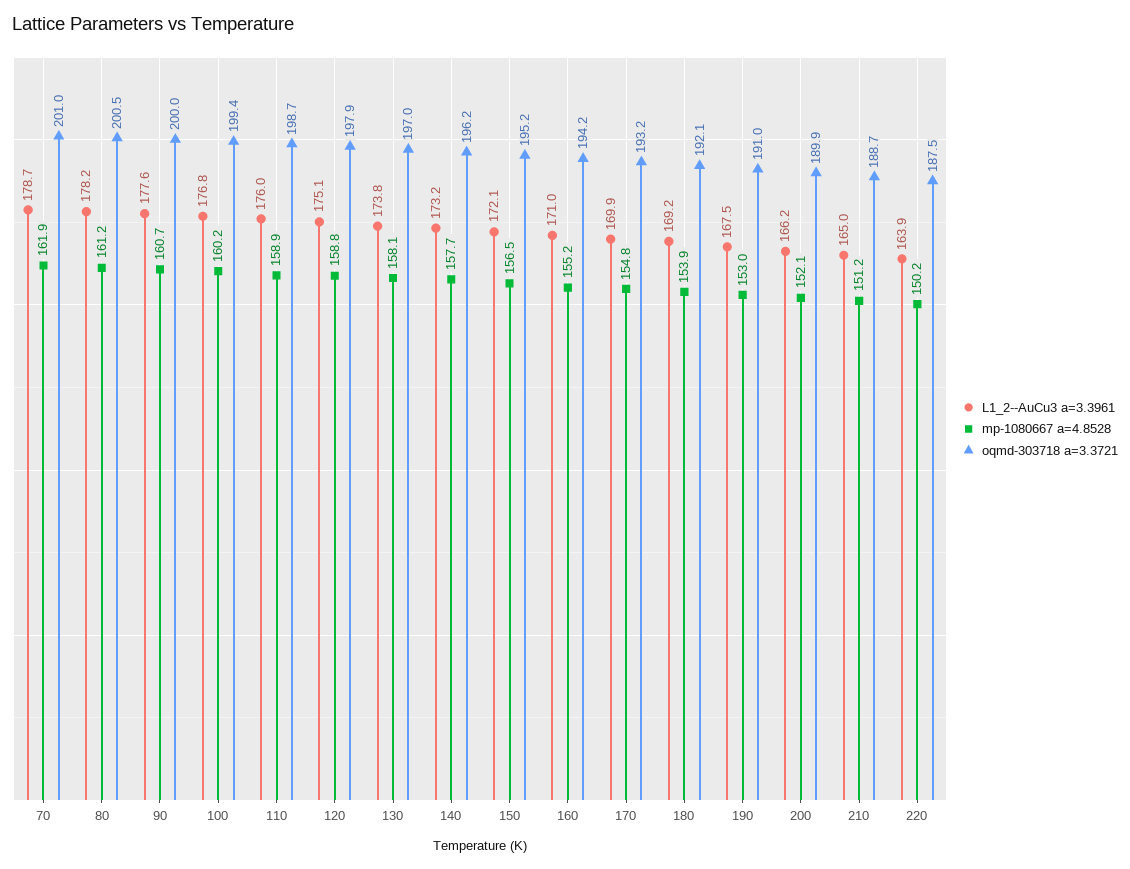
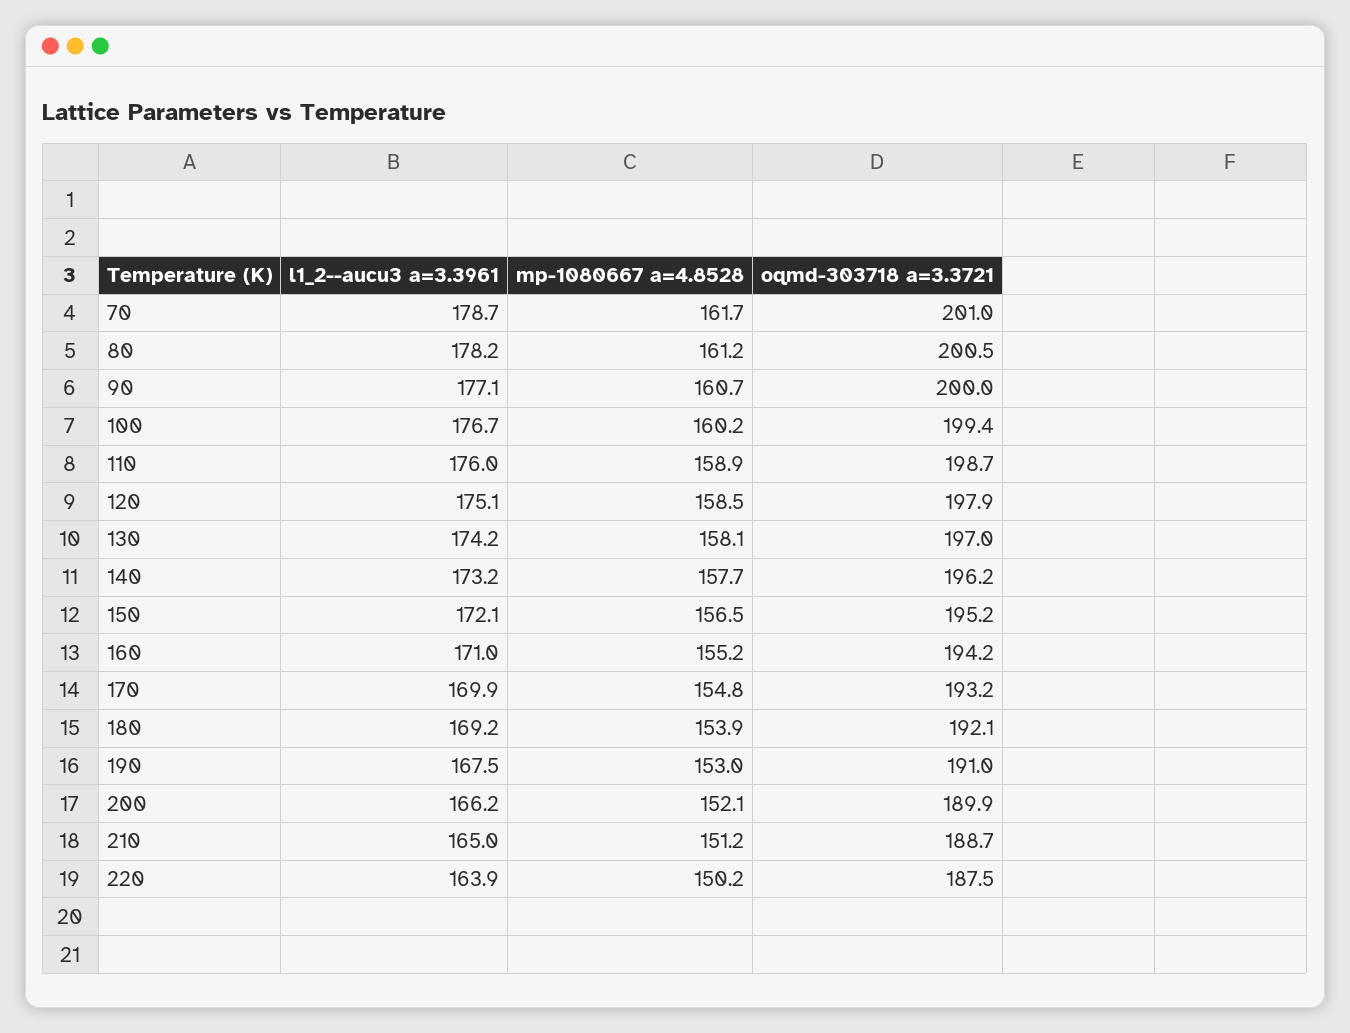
mp-1080667 a=4.8528, 70: 161.9 -> 161.7
L1_2--AuCu3 a=3.3961, 90: 177.6 -> 177.1
L1_2--AuCu3 a=3.3961, 100: 176.8 -> 176.7
mp-1080667 a=4.8528, 120: 158.8 -> 158.5
L1_2--AuCu3 a=3.3961, 130: 173.8 -> 174.2

